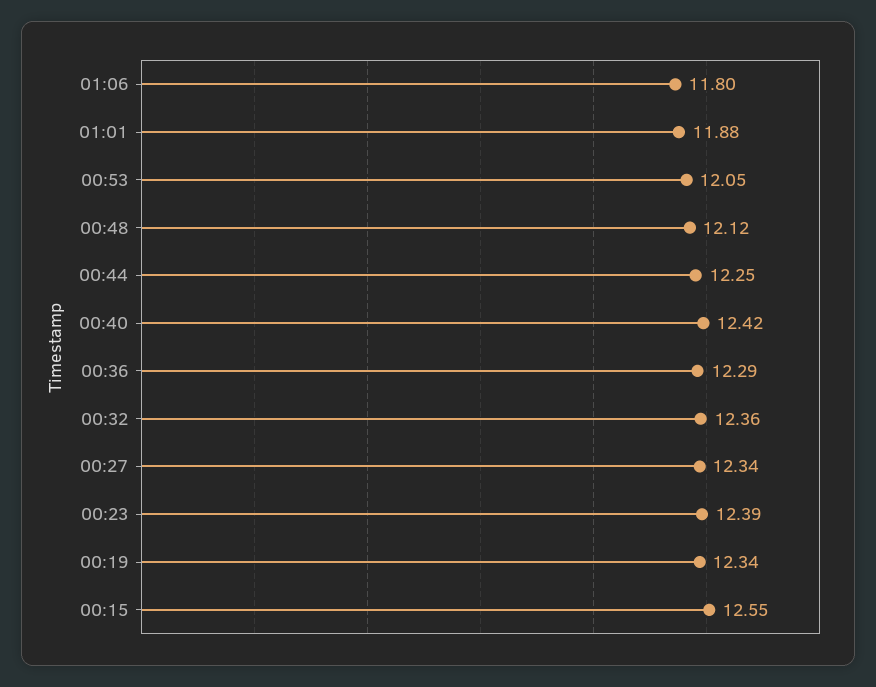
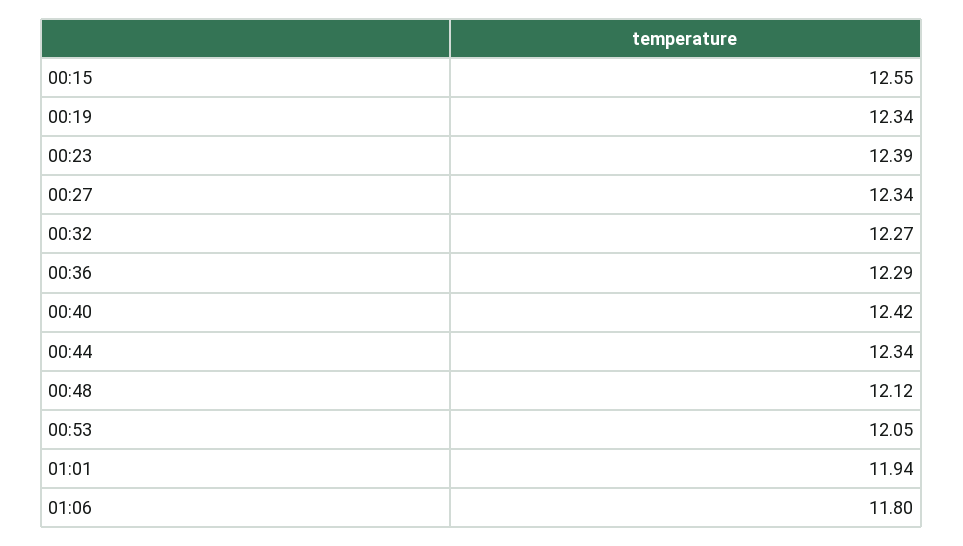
01:01: 11.88 -> 11.94
00:44: 12.25 -> 12.34
00:32: 12.36 -> 12.27

